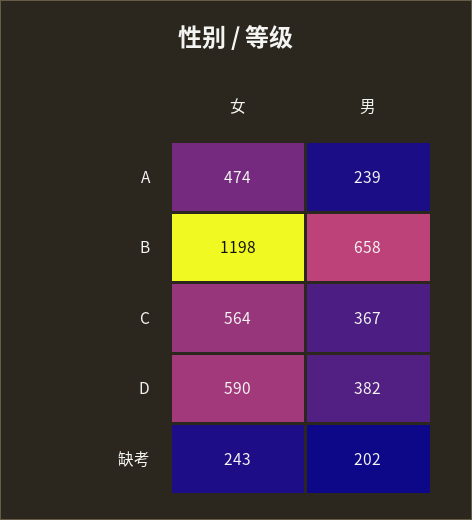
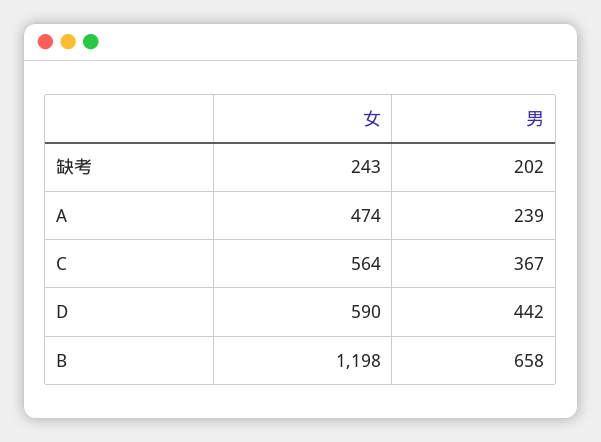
男, D: 382 -> 442

